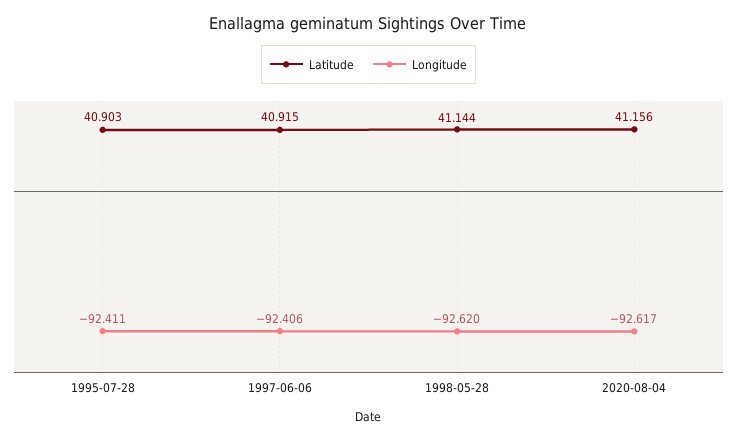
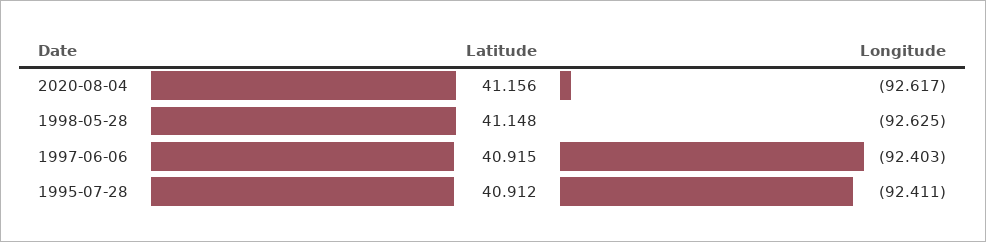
Latitude, 1995-07-28: 40.903 -> 40.912
Longitude, 1997-06-06: -92.406 -> -92.403
Latitude, 1998-05-28: 41.144 -> 41.148
Longitude, 1998-05-28: -92.62 -> -92.625

